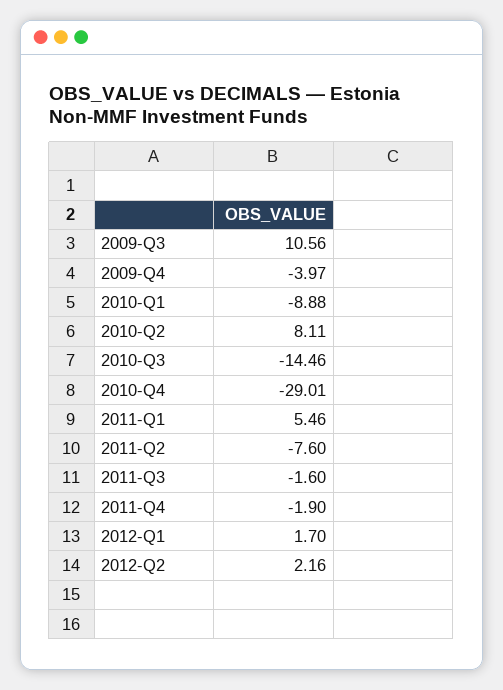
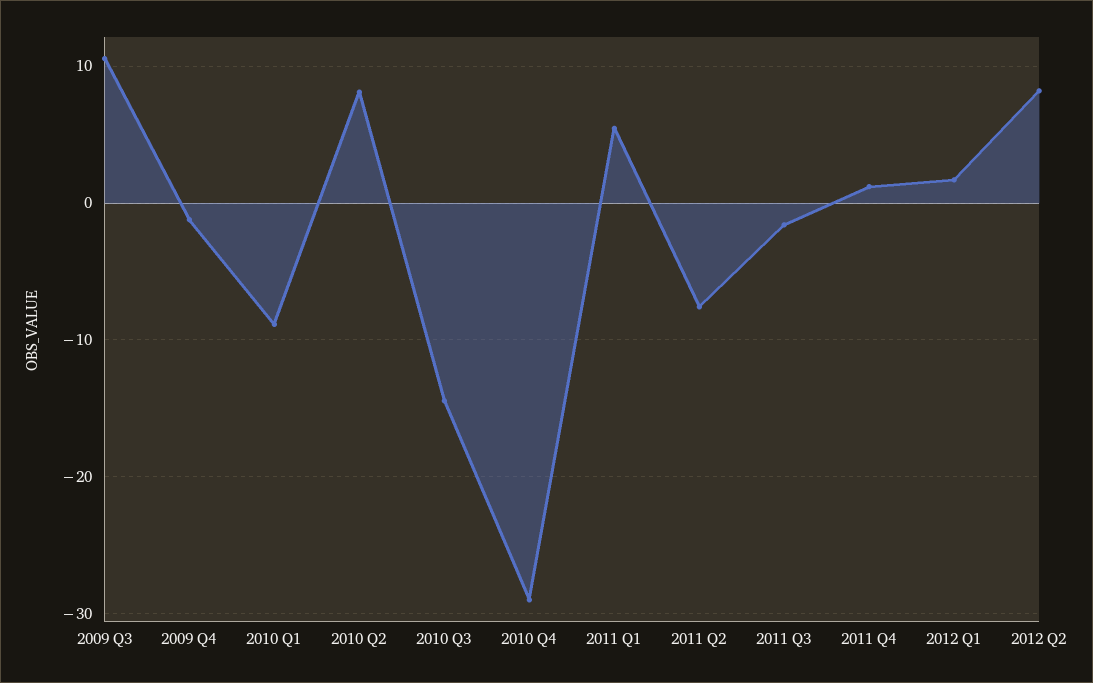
2009-Q4: -3.97 -> -1
2011-Q4: -1.9 -> 1
2012-Q2: 2.16 -> 8

